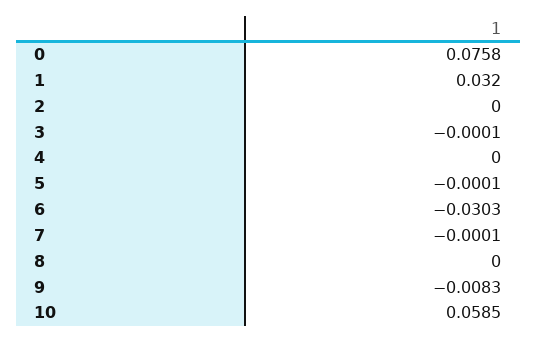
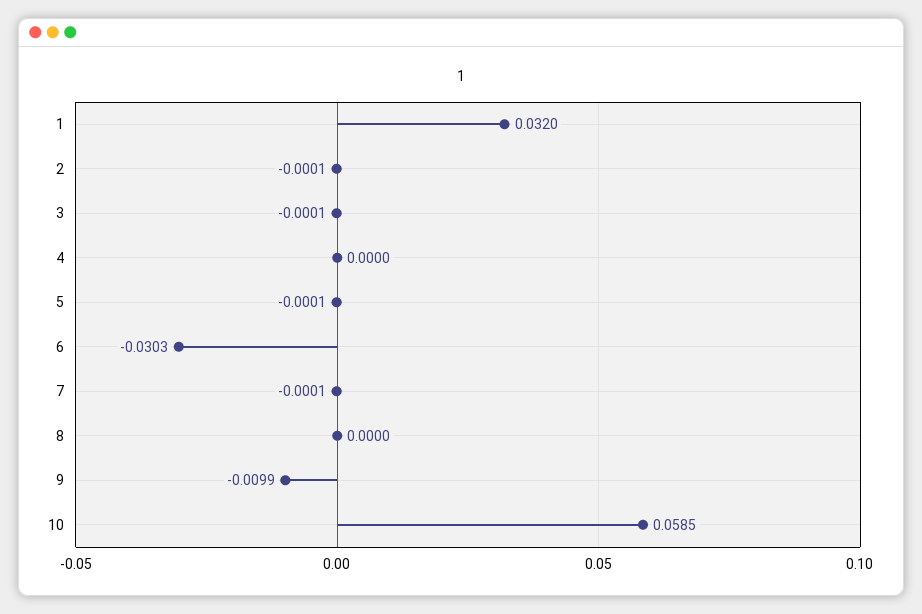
0: 0.0758 -> none
2: 0 -> -0.0001
9: -0.0083 -> -0.0099

